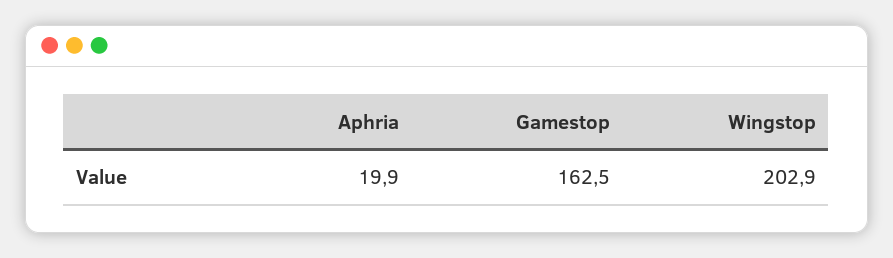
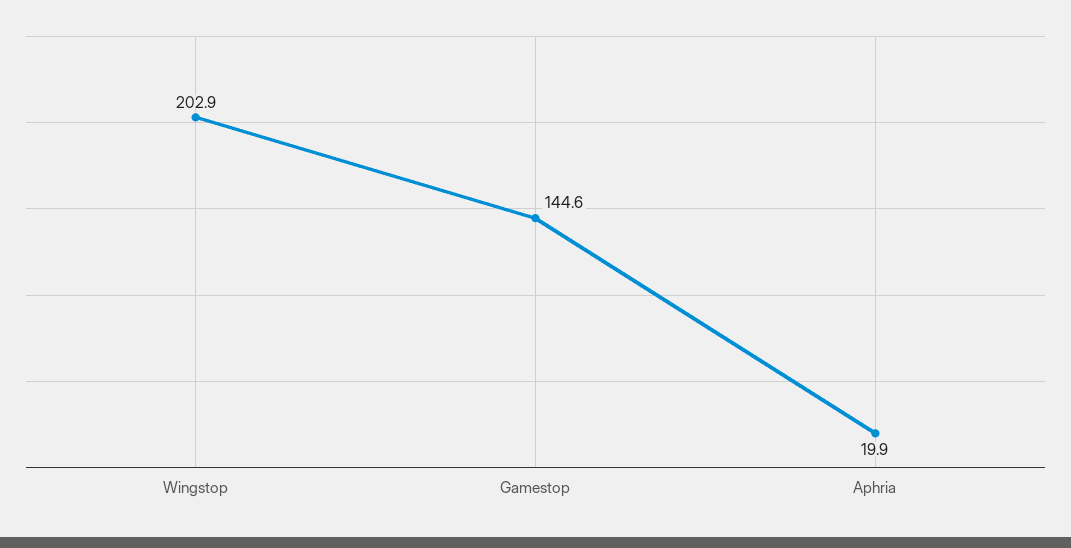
Gamestop: 162.5 -> 144.6

